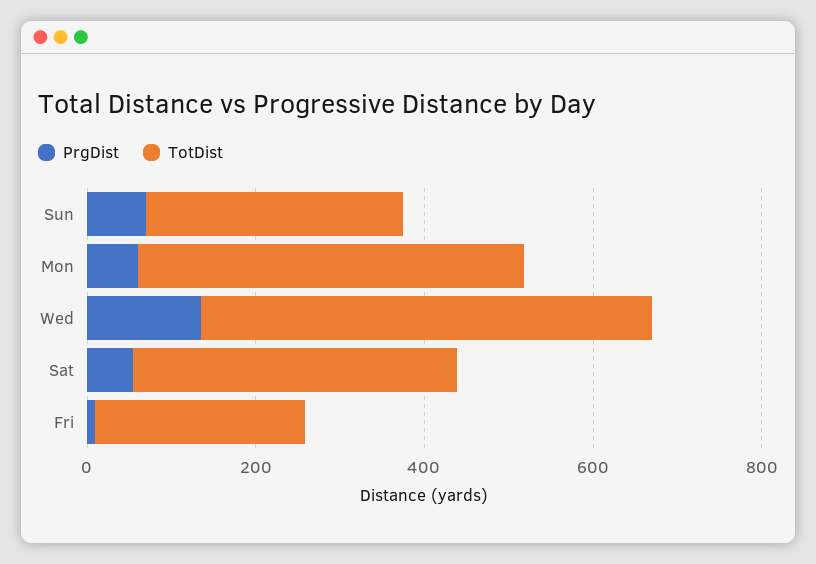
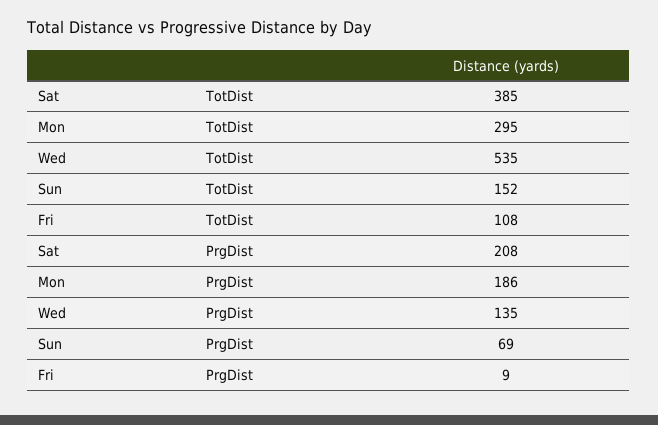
TotDist, Sun: 300 -> 152
PrgDist, Mon: 50 -> 186
TotDist, Mon: 450 -> 295
PrgDist, Sat: 50 -> 208
TotDist, Fri: 250 -> 108

